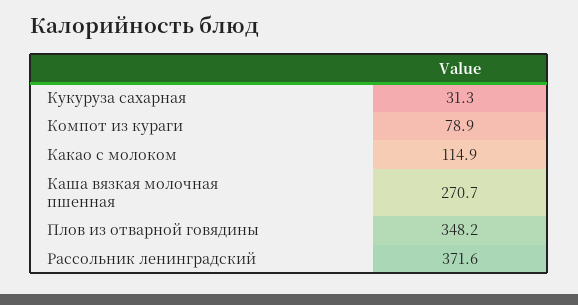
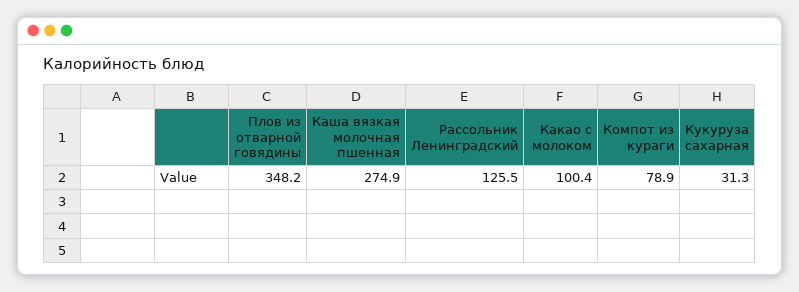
Какао с молоком: 114.9 -> 100.4
Каша вязкая молочная пшенная: 270.7 -> 274.9
Рассольник ленинградский: 371.6 -> 125.5

